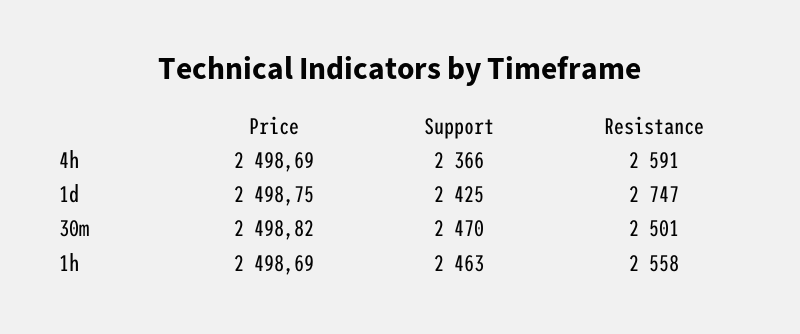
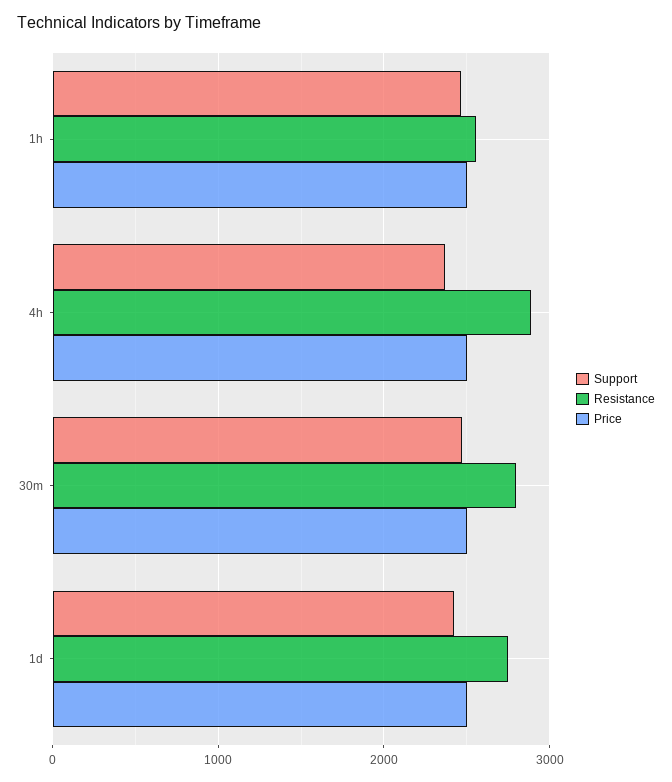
Resistance, 4h: 2591 -> 2900
Resistance, 30m: 2501 -> 2800

